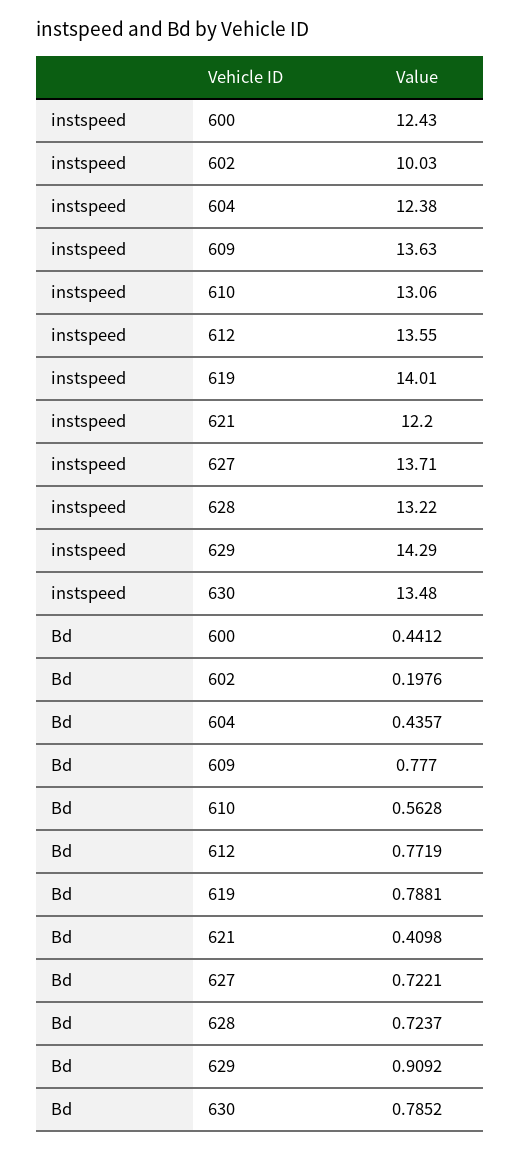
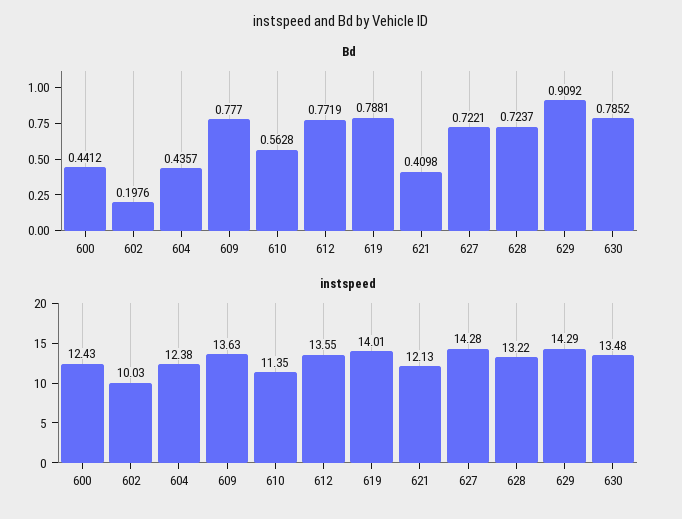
instspeed, 610: 13.06 -> 11.35
instspeed, 621: 12.2 -> 12.13
instspeed, 627: 13.71 -> 14.28

